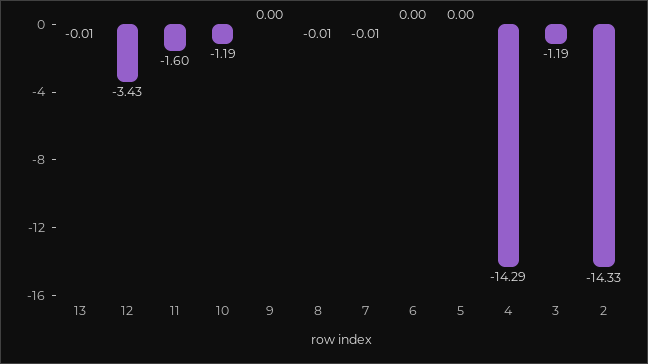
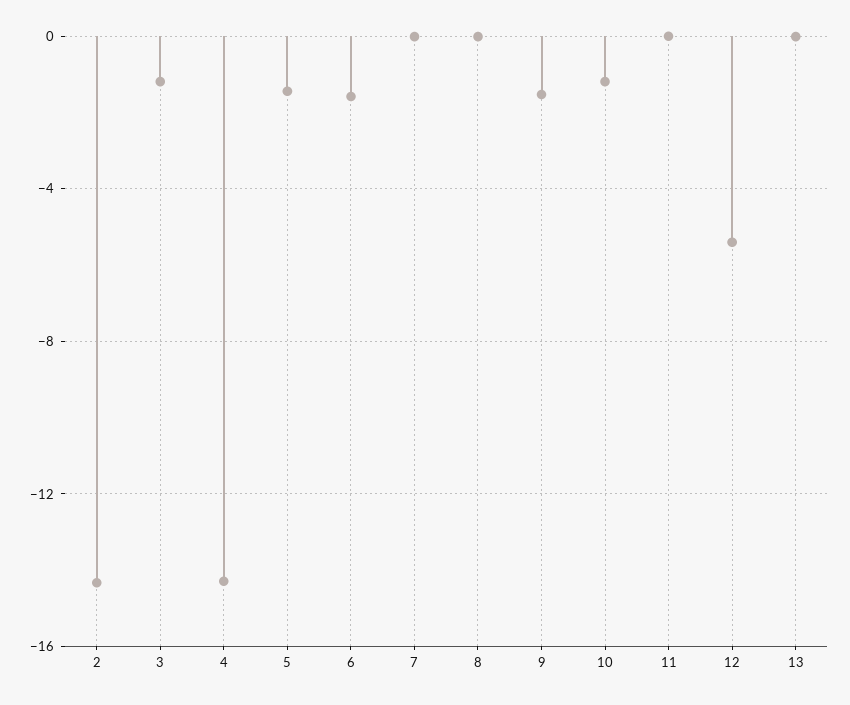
12: -3.43 -> -5.5
11: -1.6 -> 0
9: 0 -> -1.5
6: 0 -> -1.5
5: 0 -> -1.5

